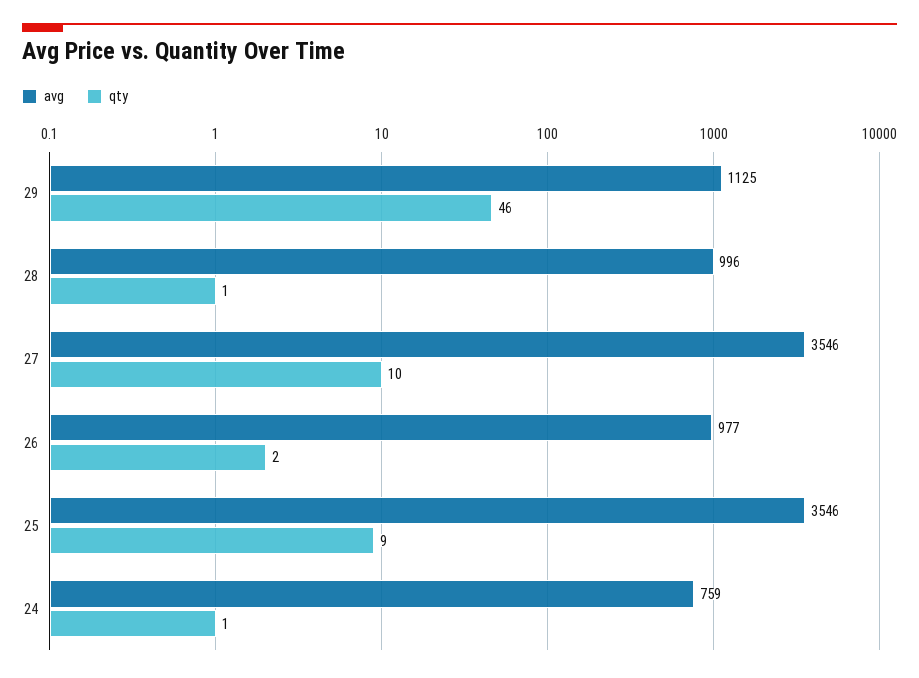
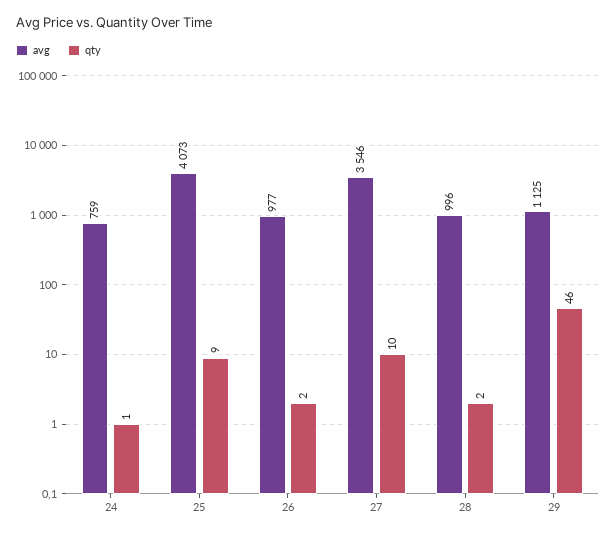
qty, 28: 1 -> 2
avg, 25: 3546 -> 4073

